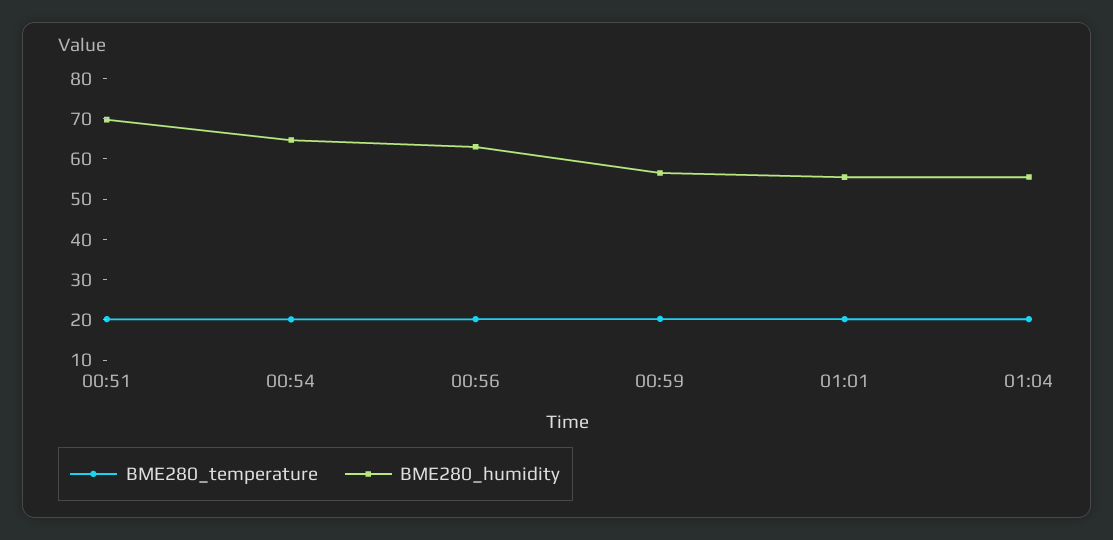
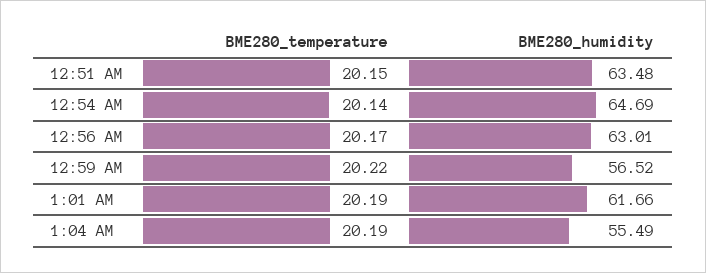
BME280_humidity, 00:51: 70 -> 63.48
BME280_humidity, 01:01: 56 -> 61.66

